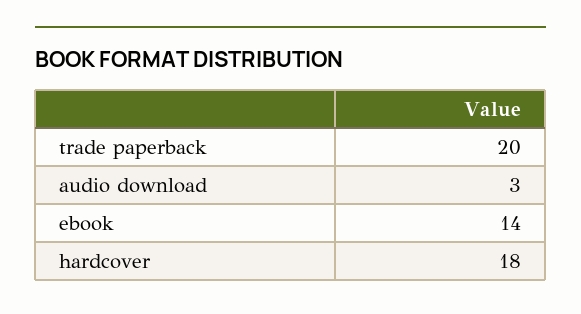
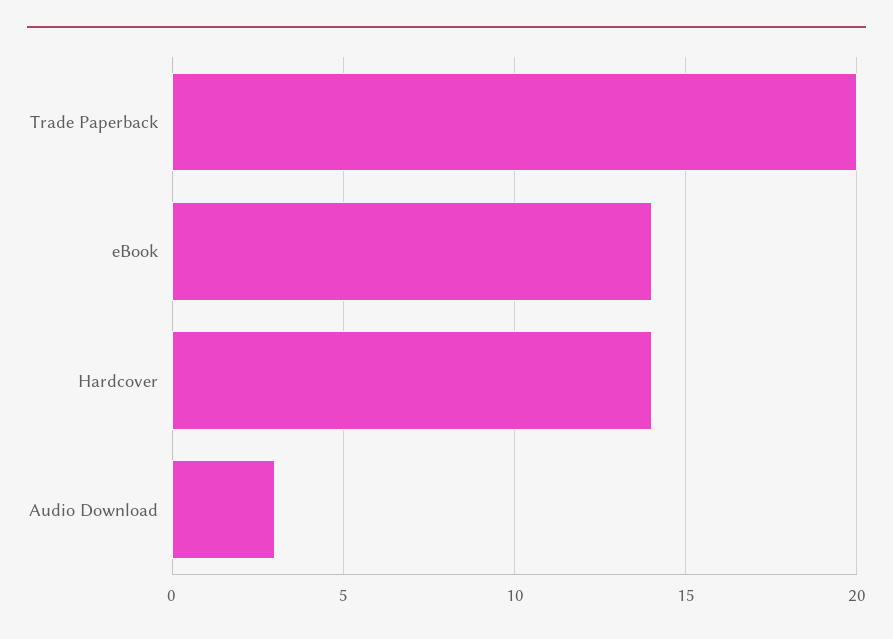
hardcover: 18 -> 14

